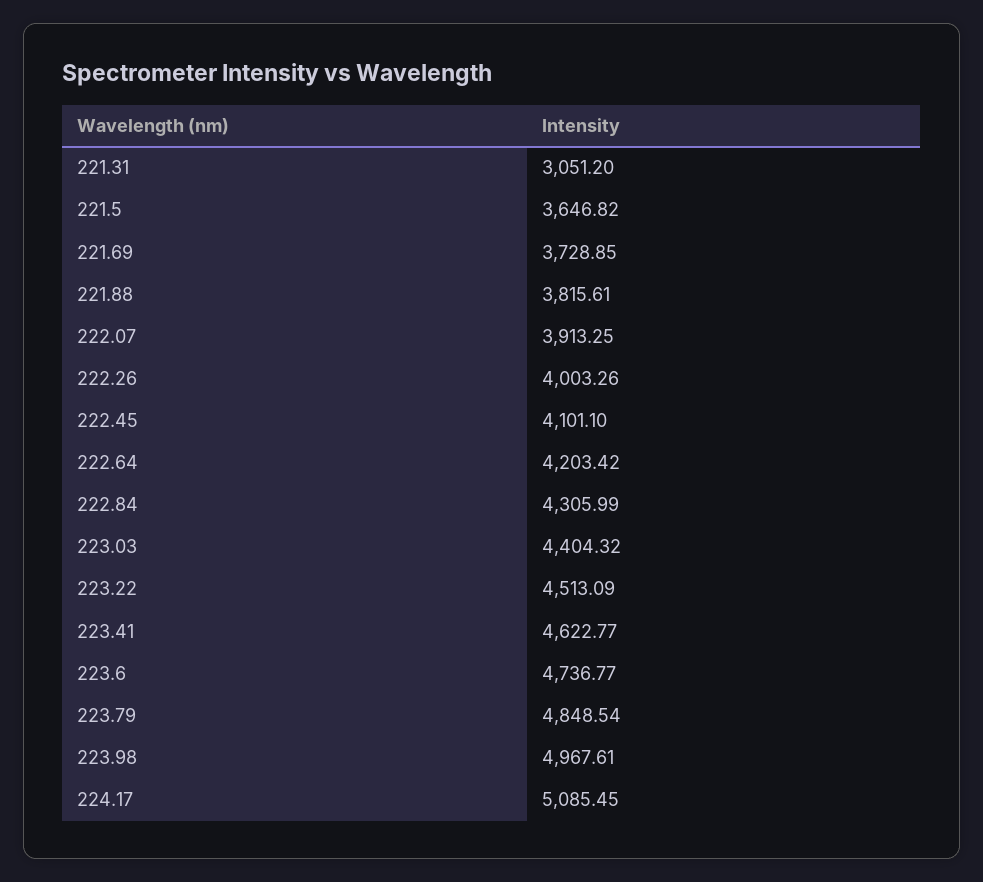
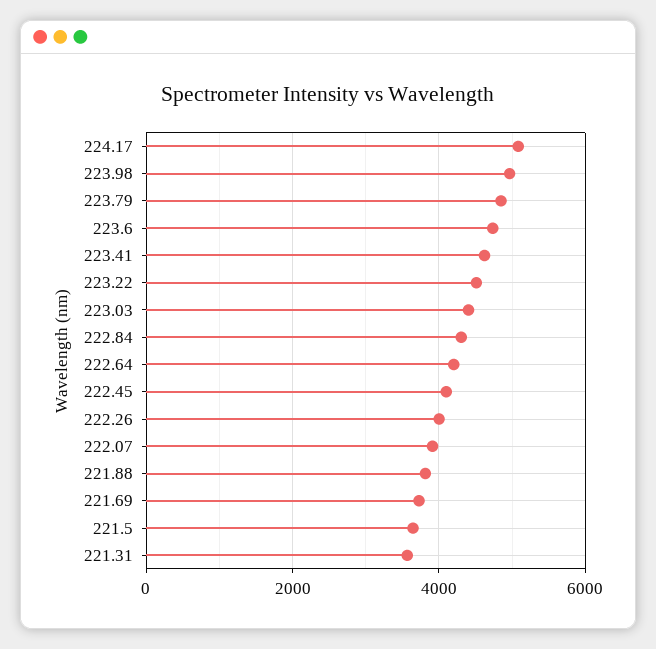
221.31: 3051.2 -> 3600

